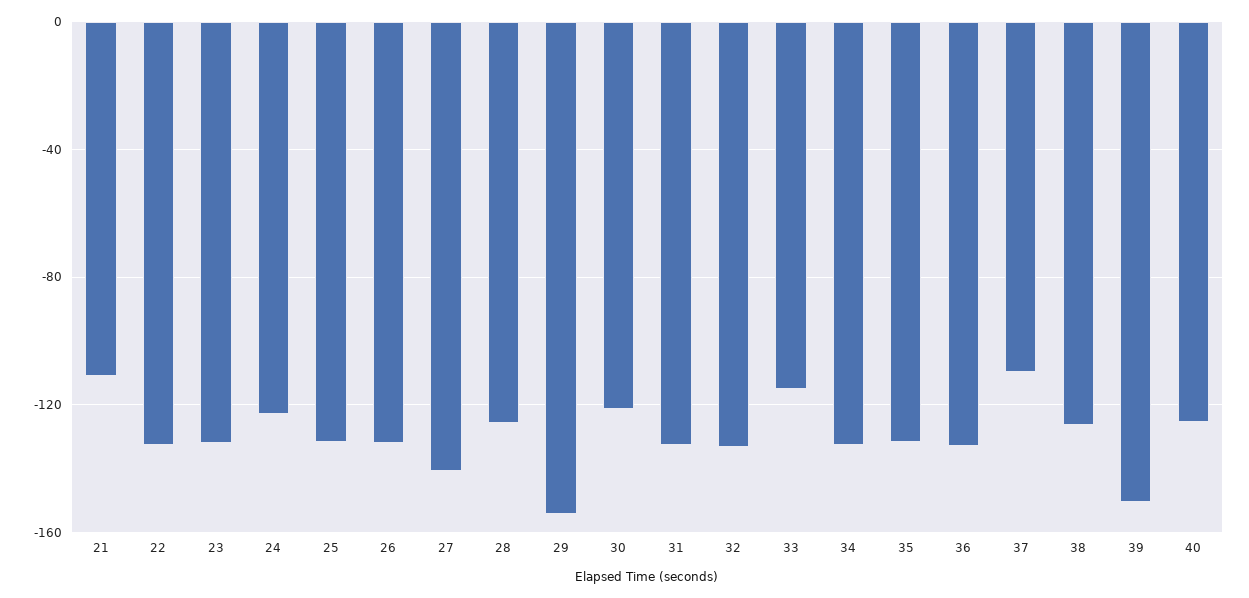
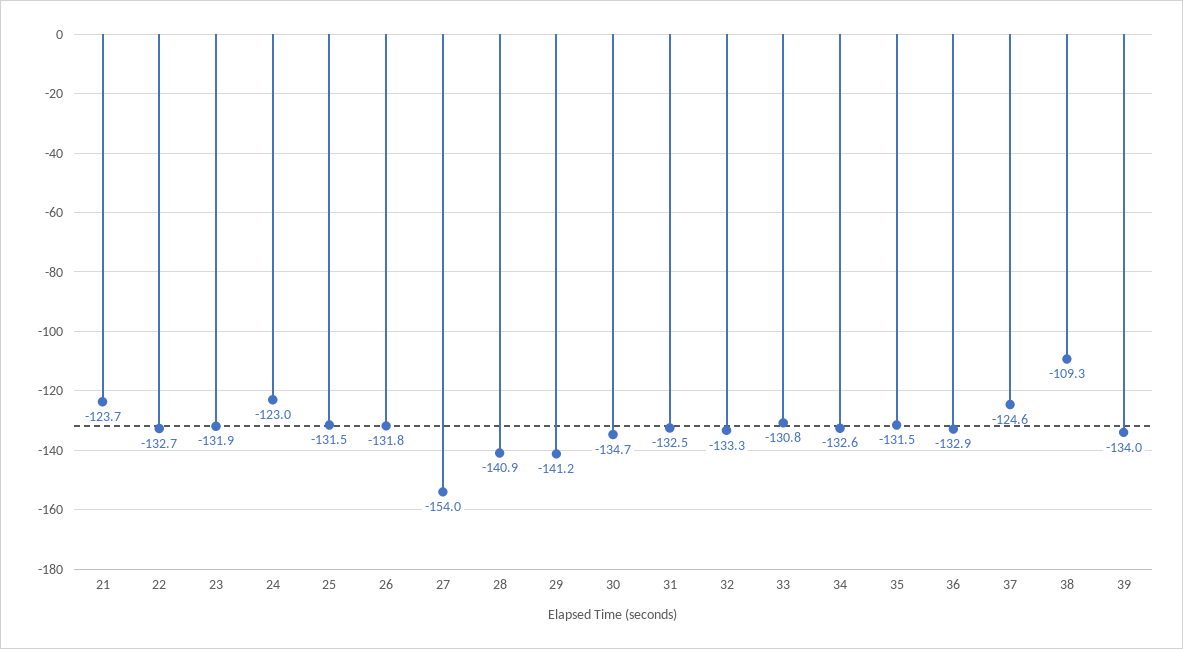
21: -110 -> -123.7
27: -140 -> -154
28: -125 -> -140.9
29: -155 -> -141.2
30: -120 -> -134.7
33: -115 -> -130.8
37: -110 -> -124.6
38: -125 -> -109.3
39: -150 -> -134
40: -125 -> none

